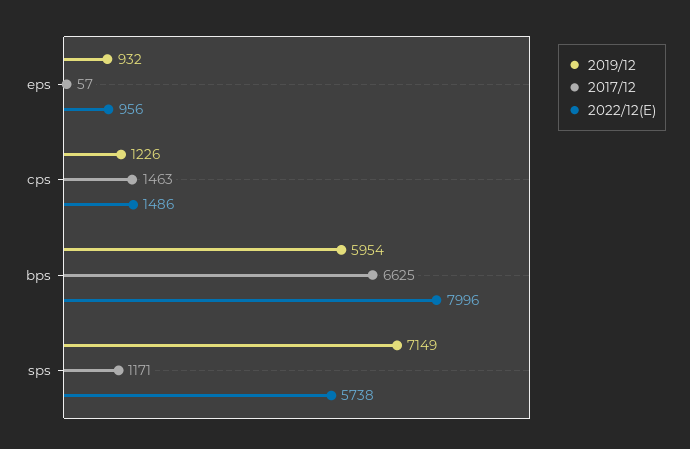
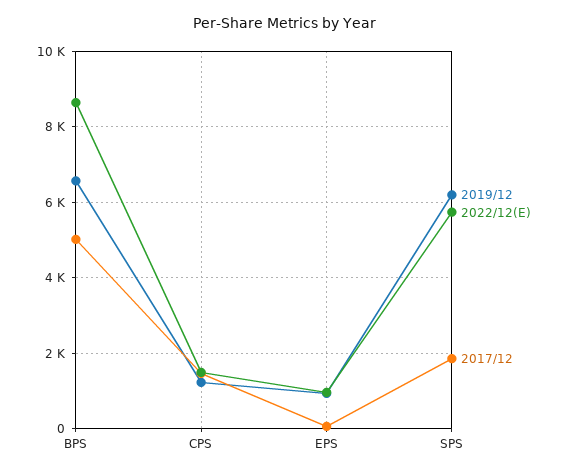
2019/12, bps: 5954 -> 6600
2017/12, bps: 6625 -> 5000
2022/12(E), bps: 7996 -> 8600
2019/12, sps: 7149 -> 6200
2017/12, sps: 1171 -> 1800

